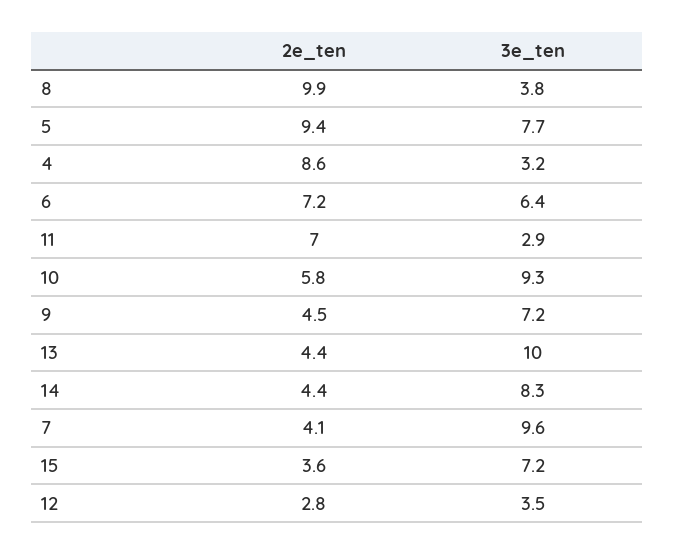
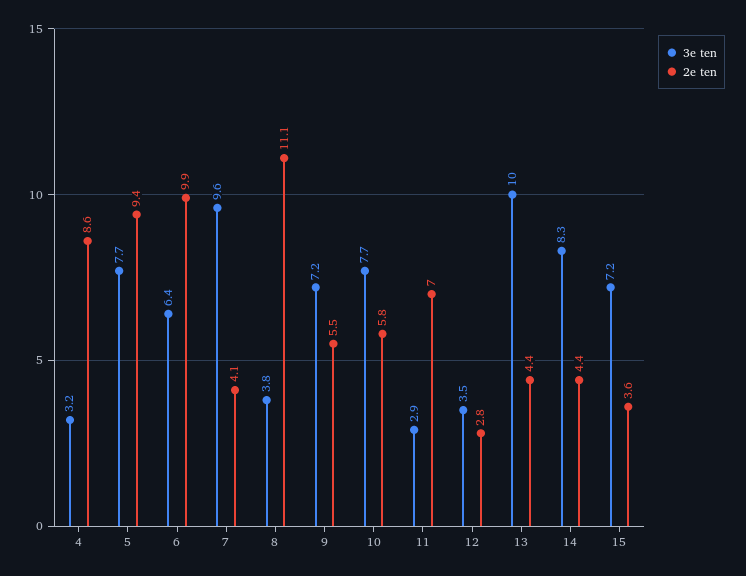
2e_ten, 8: 9.9 -> 11.1
2e_ten, 6: 7.2 -> 9.9
3e_ten, 10: 9.3 -> 7.7
2e_ten, 9: 4.5 -> 5.5

